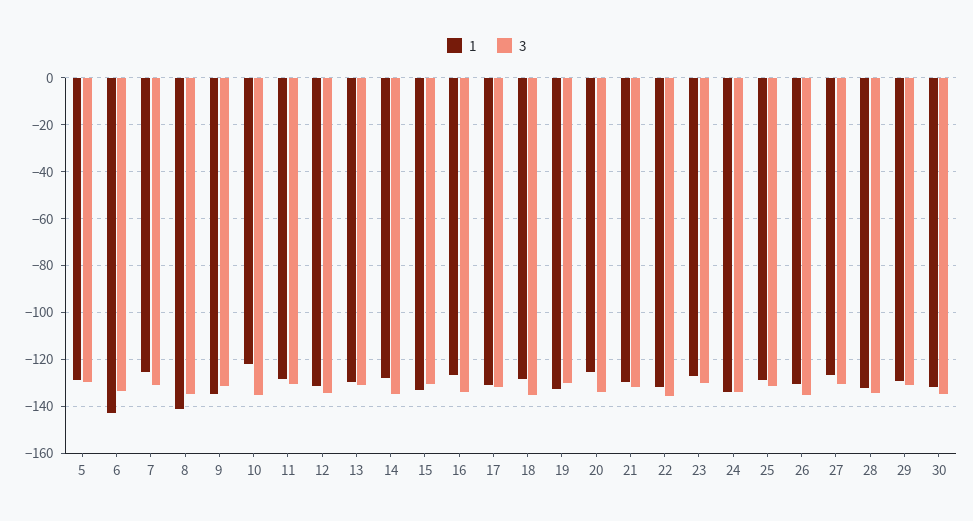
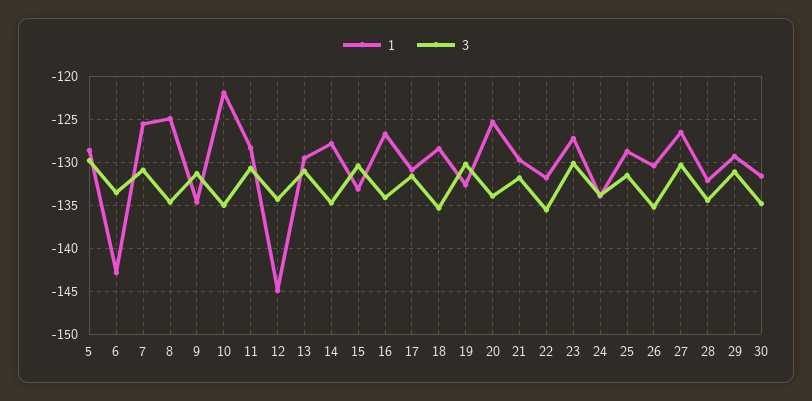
1, 8: -140 -> -125
1, 12: -130 -> -145

